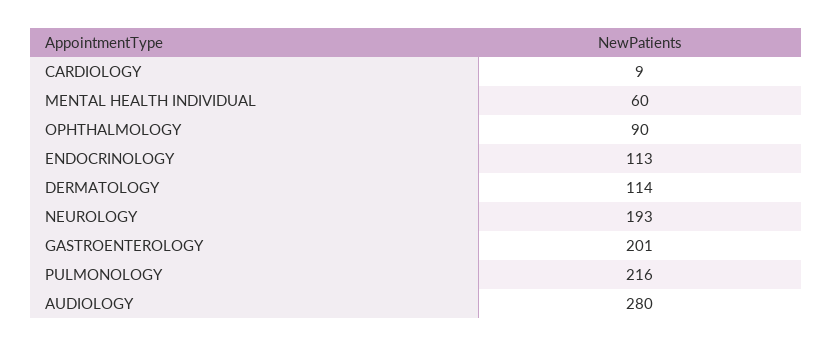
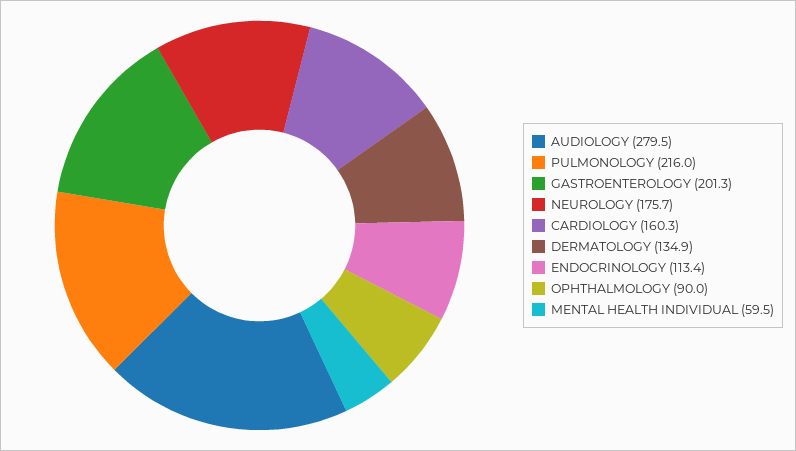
CARDIOLOGY: 9 -> 160.3
DERMATOLOGY: 114 -> 134.9
NEUROLOGY: 193 -> 175.7

